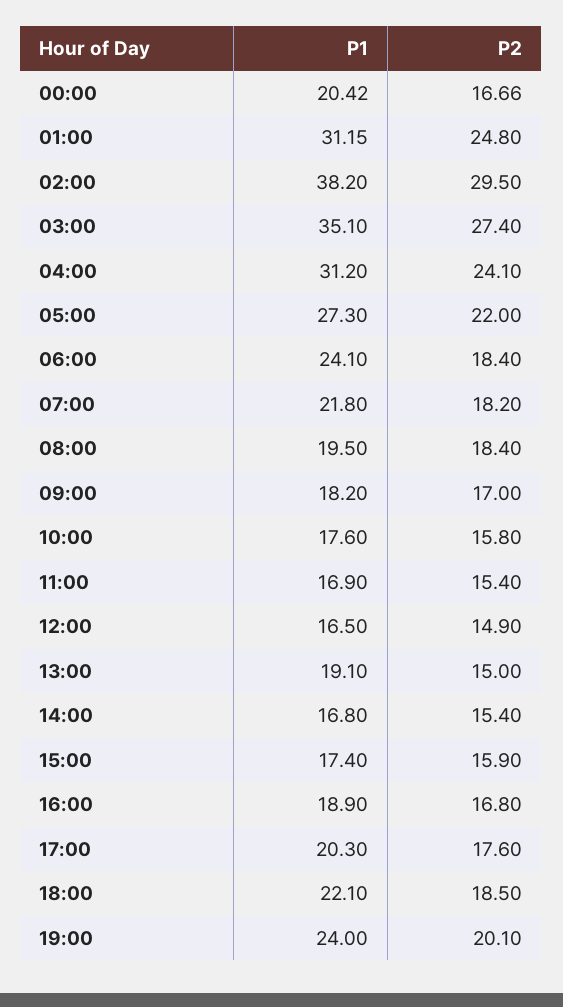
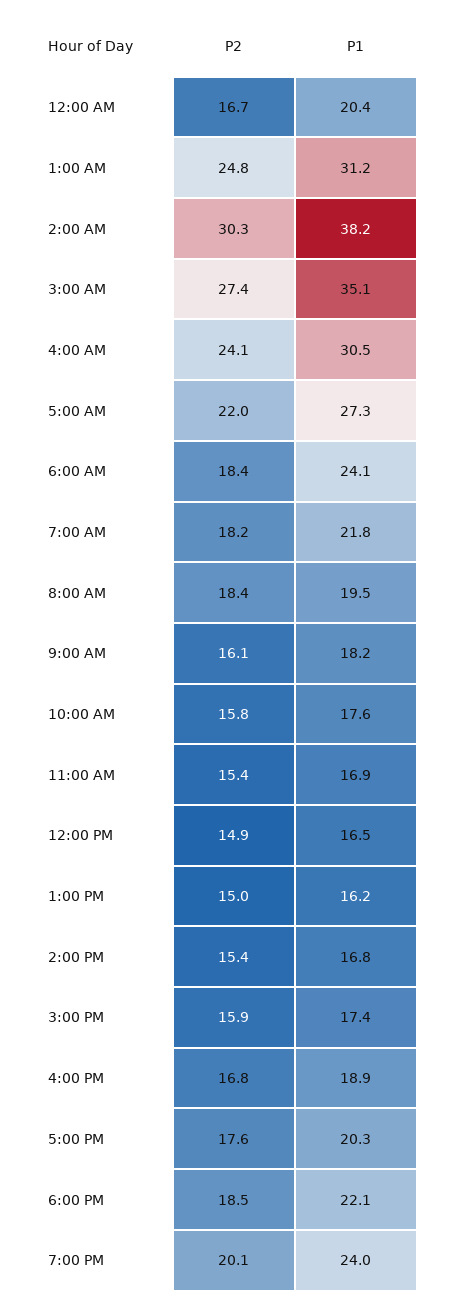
P2, 02:00: 29.5 -> 30.3
P1, 04:00: 31.2 -> 30.5
P2, 09:00: 17 -> 16.1
P1, 13:00: 19.1 -> 16.2

